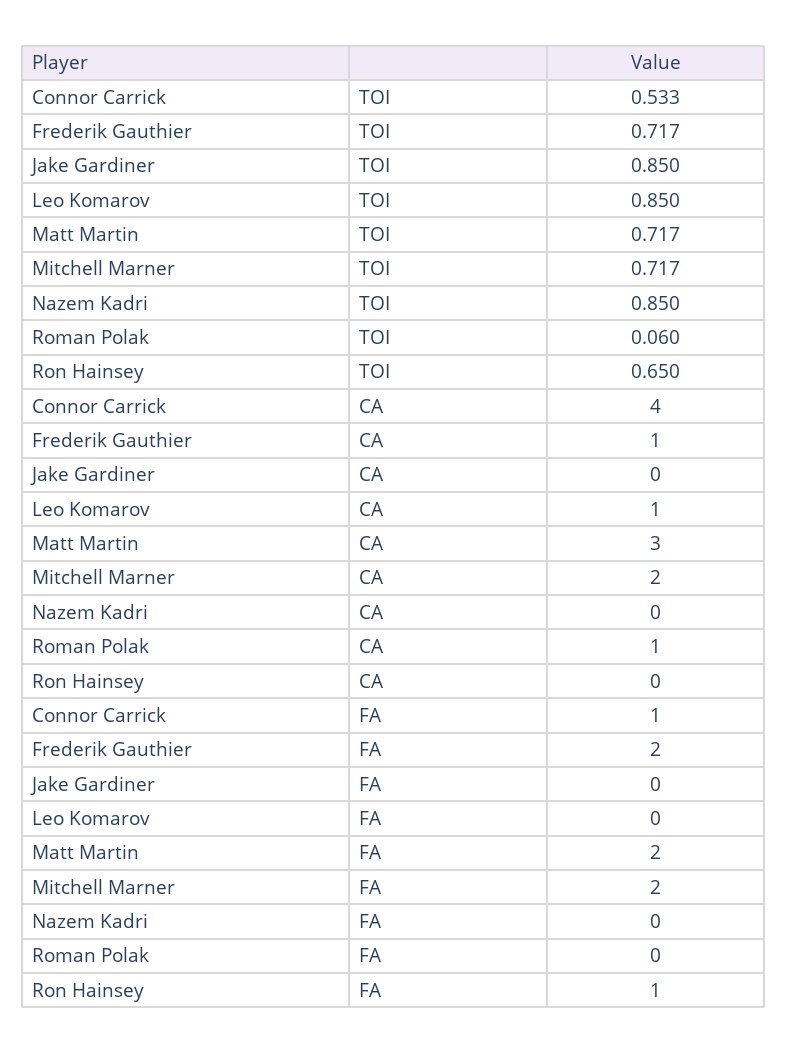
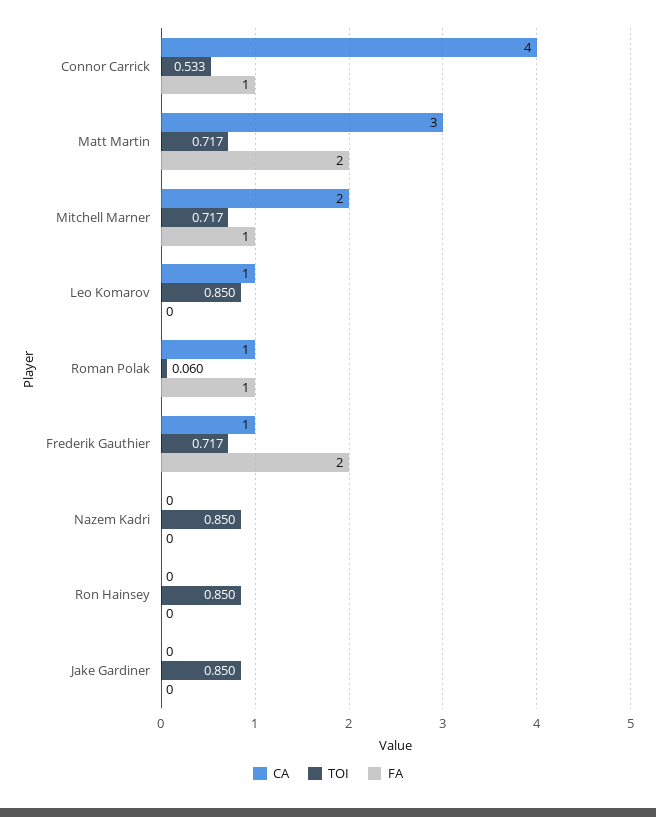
TOI, Ron Hainsey: 0.65 -> 0.85
FA, Mitchell Marner: 2 -> 1
FA, Roman Polak: 0 -> 1
FA, Ron Hainsey: 1 -> 0

